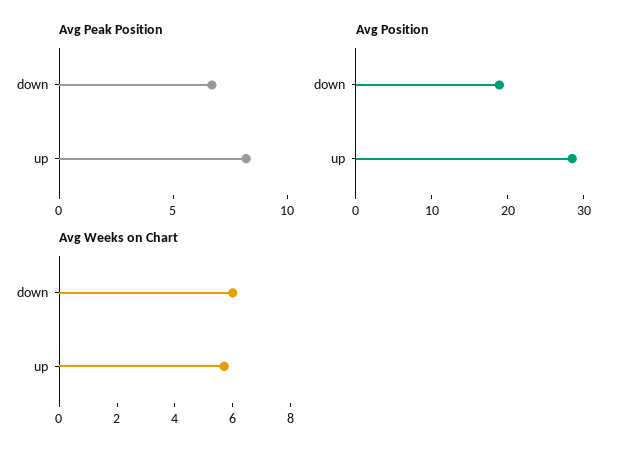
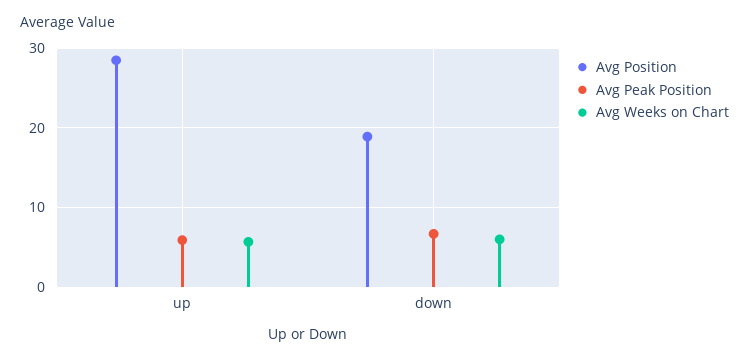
Avg Peak Position, up: 8 -> 6

